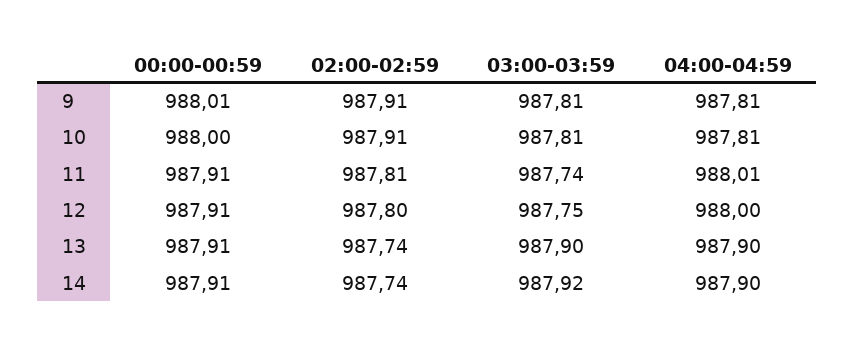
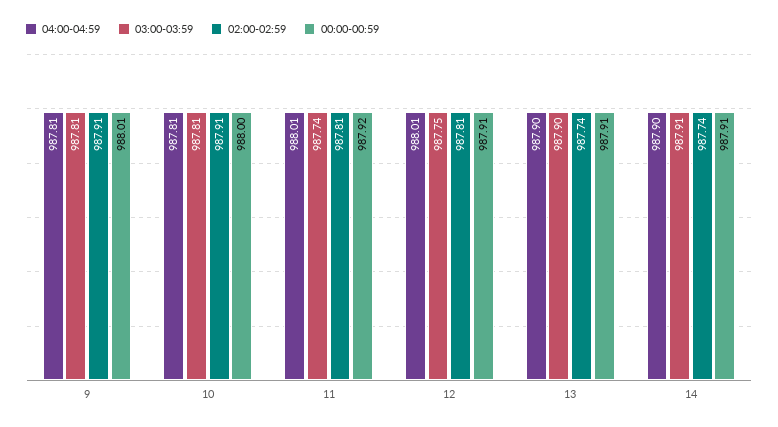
00:00-00:59, 11: 987.91 -> 987.92
02:00-02:59, 12: 987.8 -> 987.81
04:00-04:59, 12: 988 -> 988.01
03:00-03:59, 14: 987.92 -> 987.91

